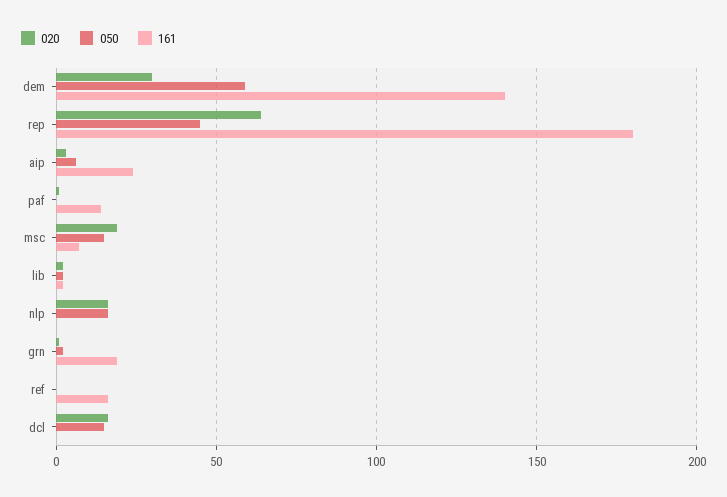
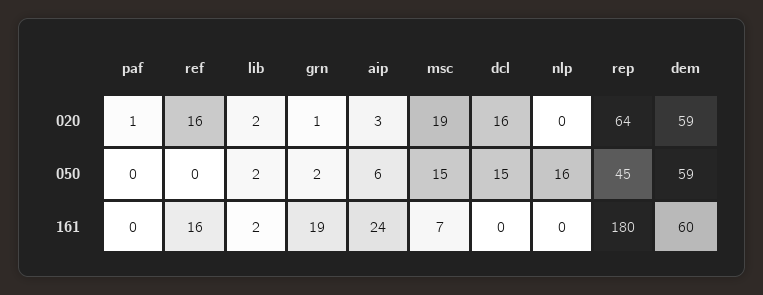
020, dem: 30 -> 59
161, dem: 140 -> 60
161, paf: 15 -> 0
020, nlp: 15 -> 0
020, ref: 0 -> 16

